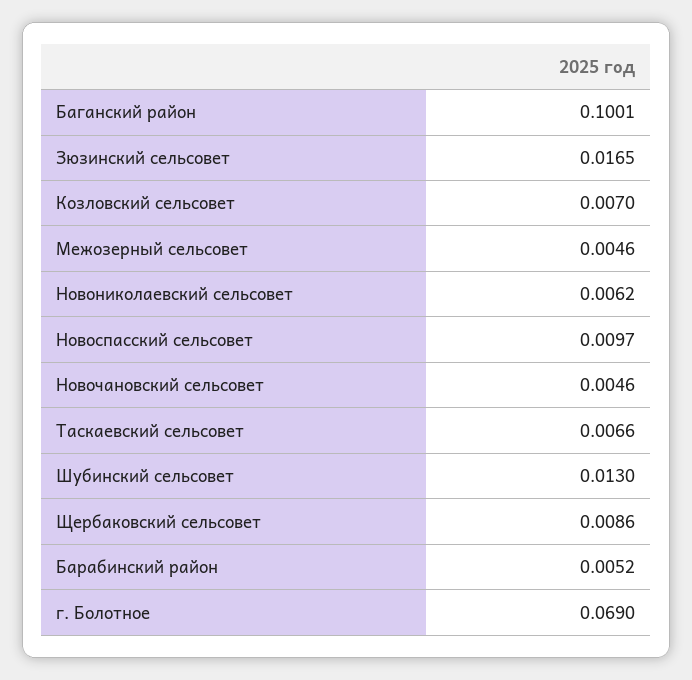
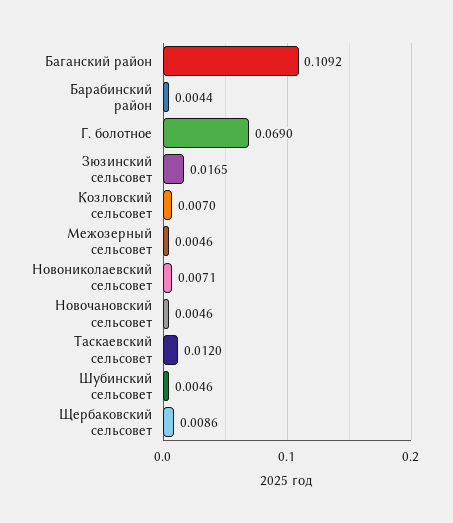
Баганский район: 0.1001 -> 0.1092
Новониколаевский сельсовет: 0.0062 -> 0.0071
Новоспасский сельсовет: 0.0097 -> none
Таскаевский сельсовет: 0.0066 -> 0.012
Шубинский сельсовет: 0.013 -> 0.0046
Барабинский район: 0.0052 -> 0.0044

